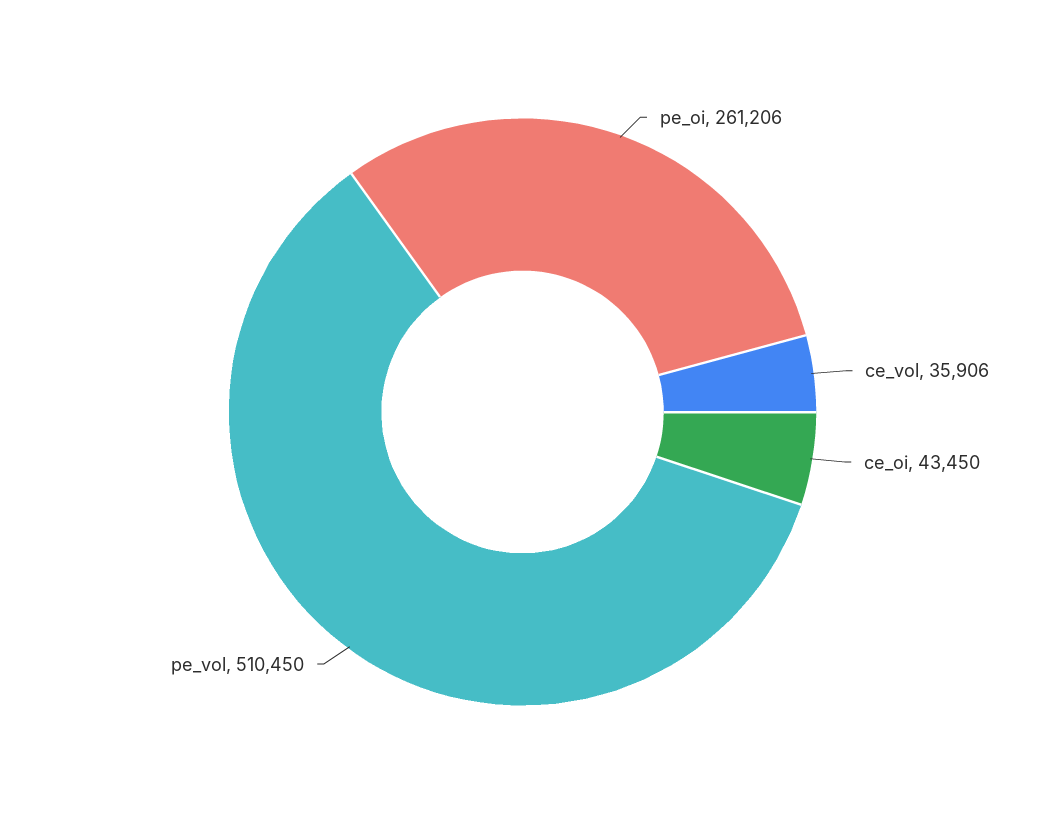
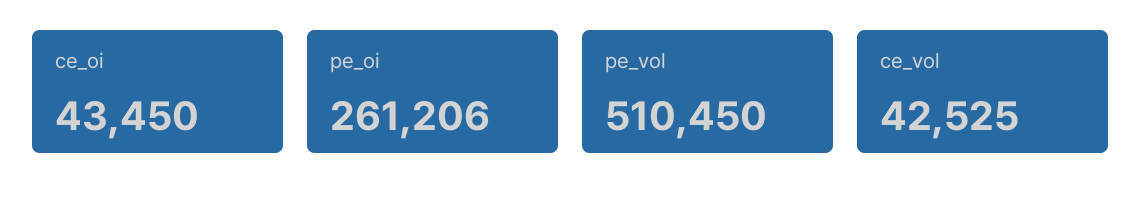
ce_vol: 35906 -> 42525

